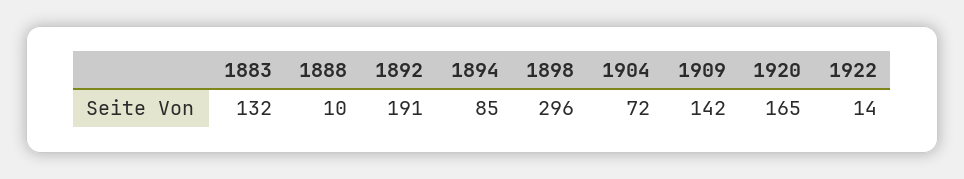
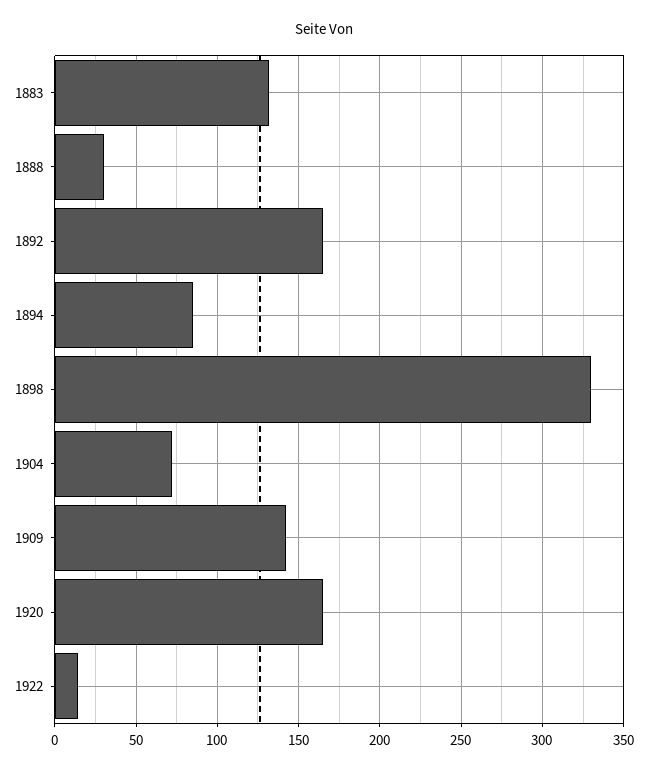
1888: 10 -> 30
1892: 191 -> 165
1898: 296 -> 330

